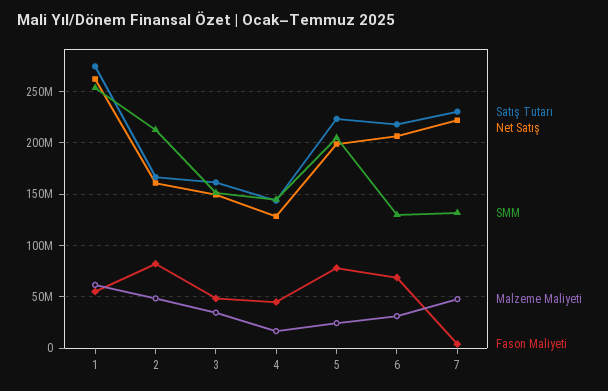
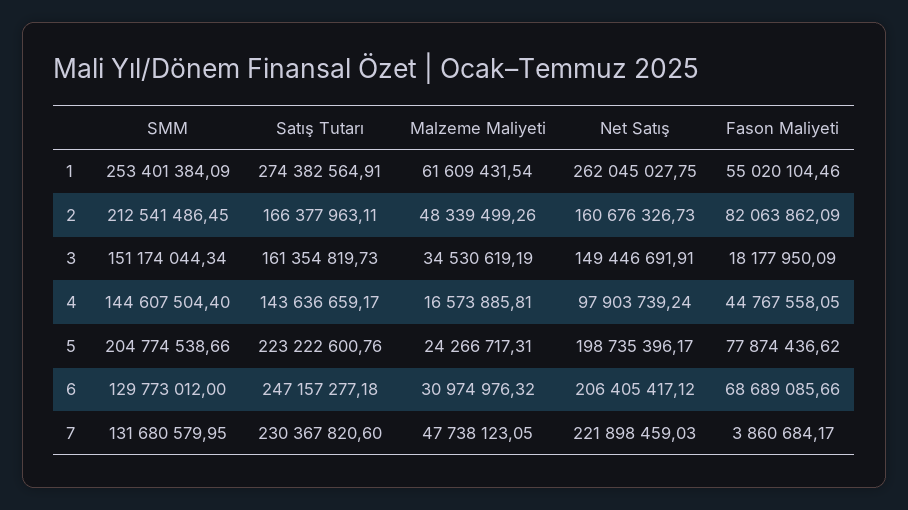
Fason Maliyeti, 3: 50000000 -> 18177950.09
Net Satış, 4: 130000000 -> 97903739.24
Satış Tutarı, 6: 220000000 -> 247157277.18

